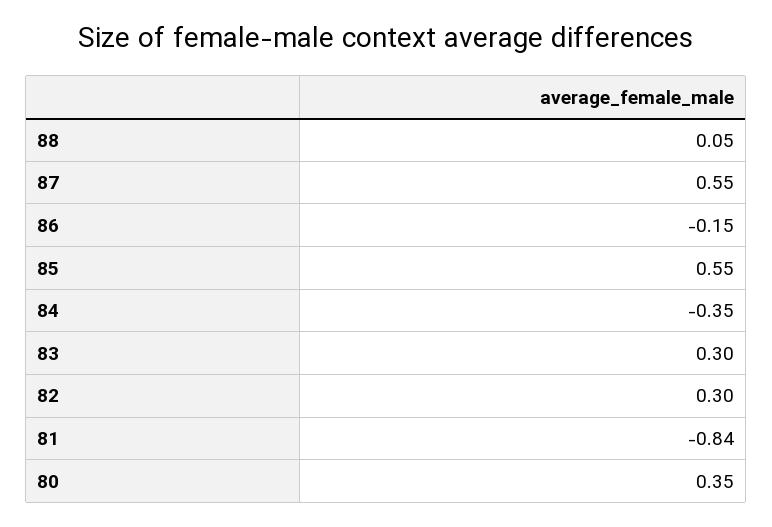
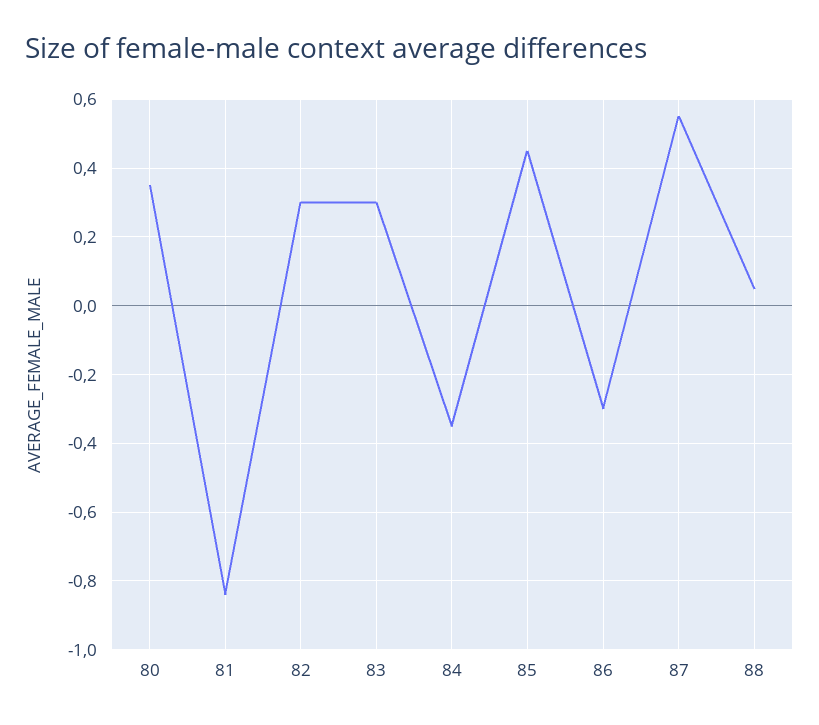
86: -0.15 -> -0.3
85: 0.55 -> 0.45

